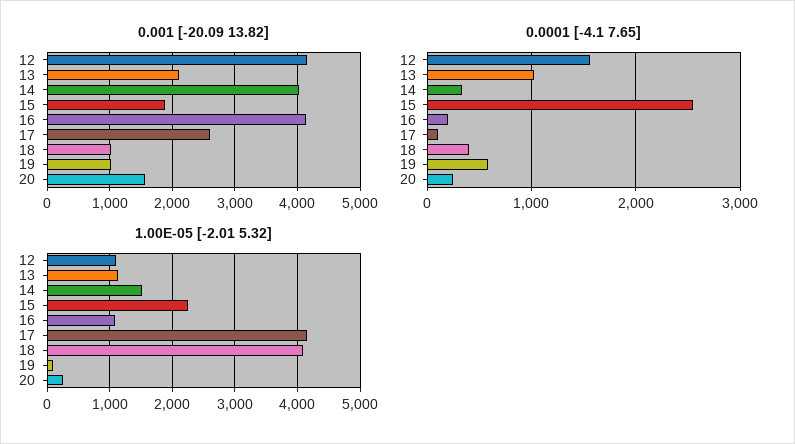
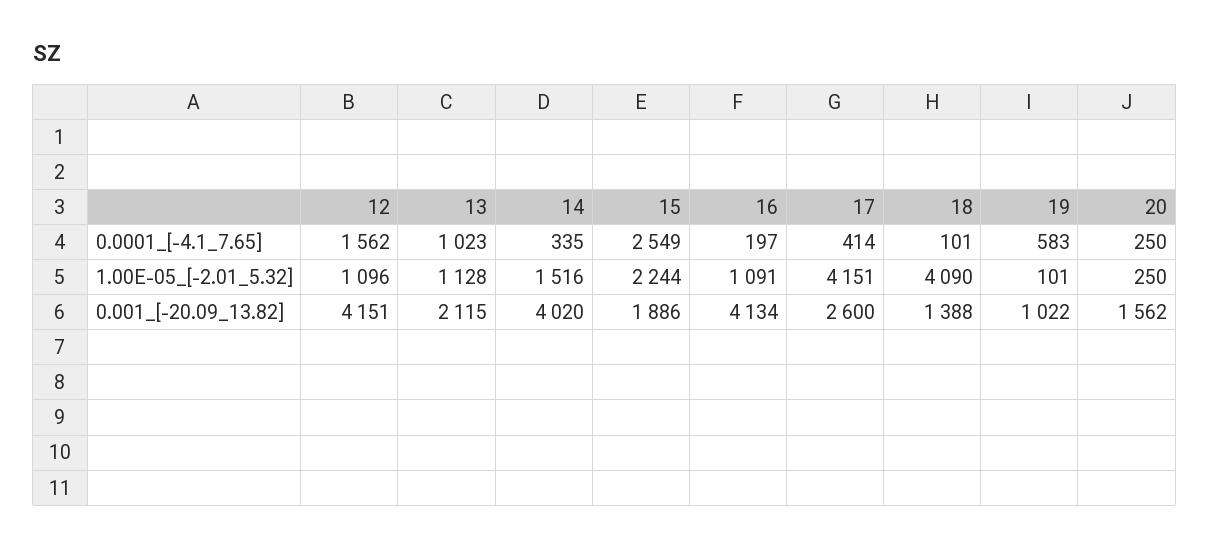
0.001 [-20.09 13.82], 18: 1000 -> 1388
0.0001 [-4.1 7.65], 17: 100 -> 414
0.0001 [-4.1 7.65], 18: 400 -> 101

